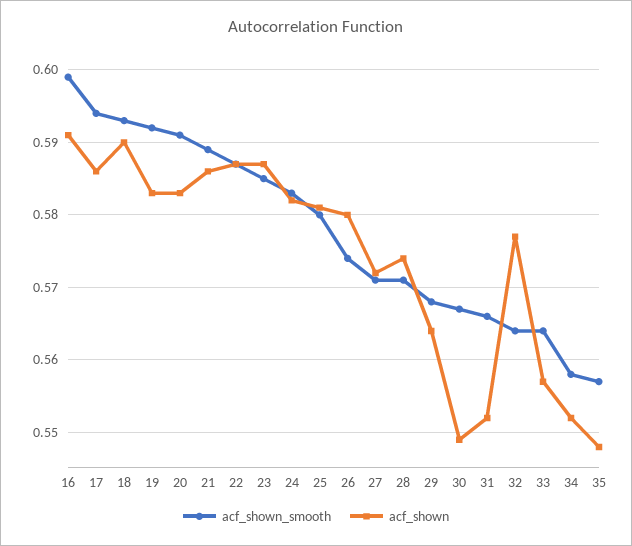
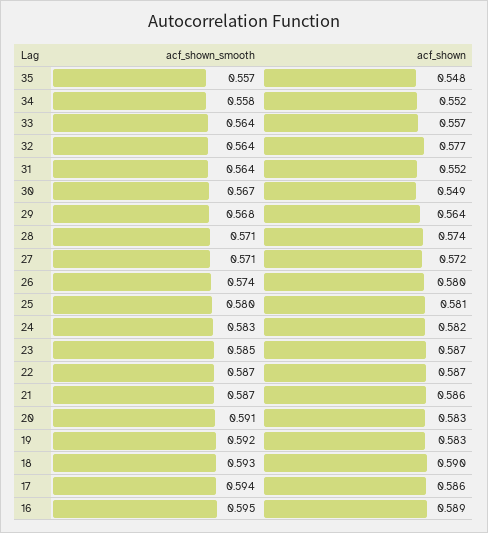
acf_shown_smooth, 16: 0.599 -> 0.595
acf_shown, 16: 0.591 -> 0.589
acf_shown_smooth, 21: 0.589 -> 0.587
acf_shown_smooth, 31: 0.566 -> 0.564

